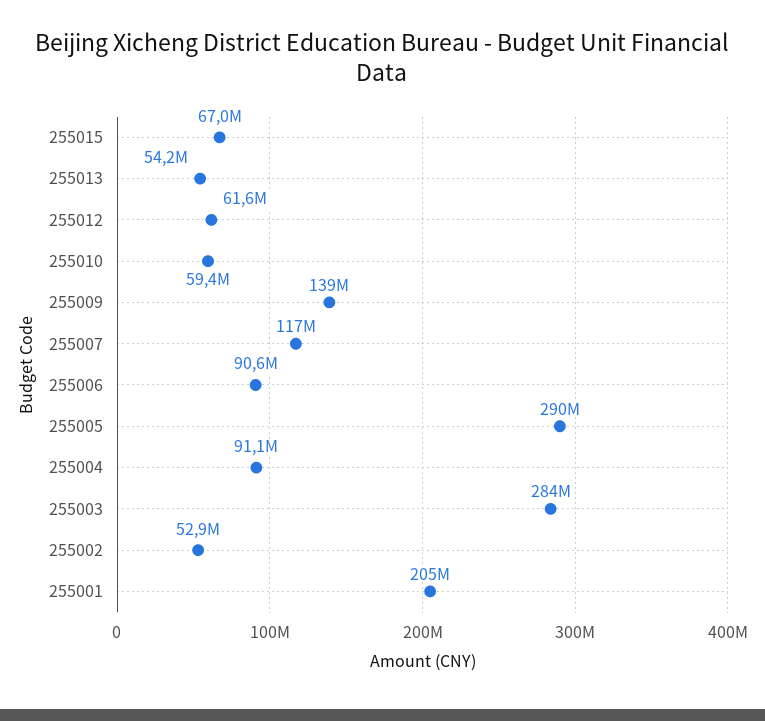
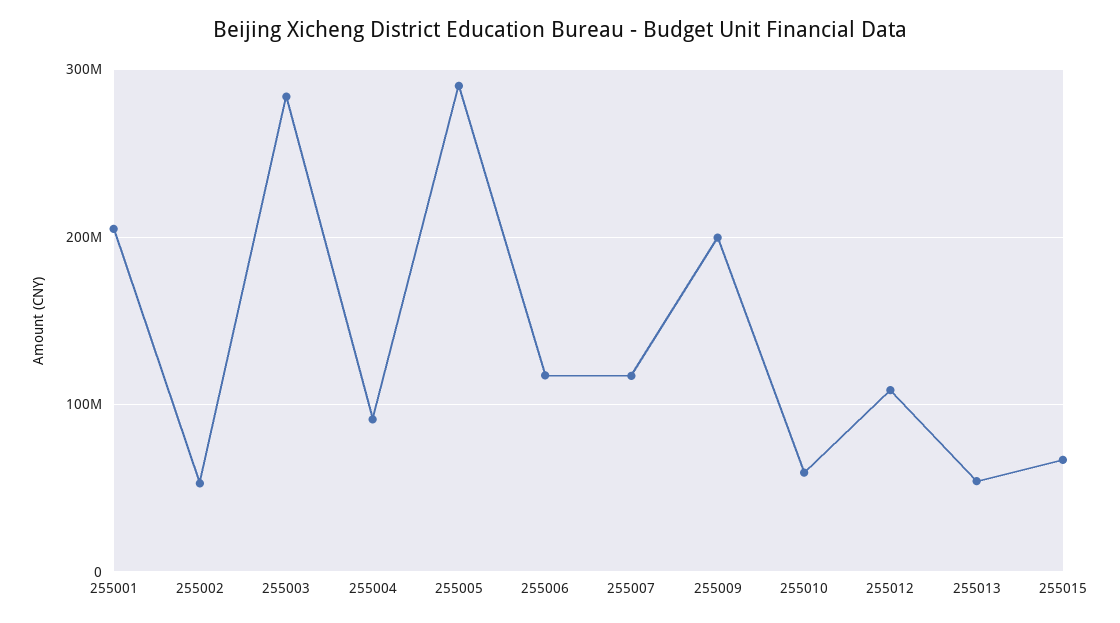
255012: 61600000 -> 110000000
255009: 139000000 -> 200000000
255006: 90600000 -> 120000000

